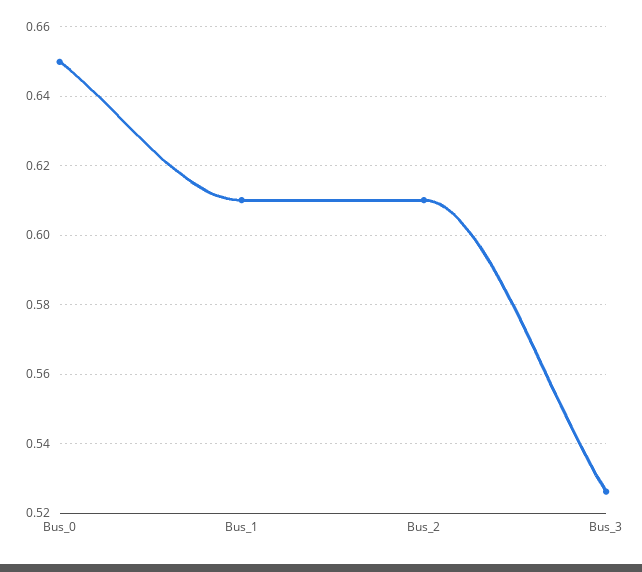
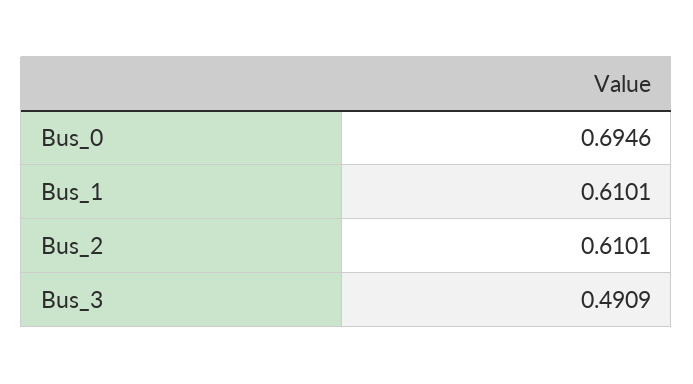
Bus_0: 0.65 -> 0.6946
Bus_3: 0.526 -> 0.4909

